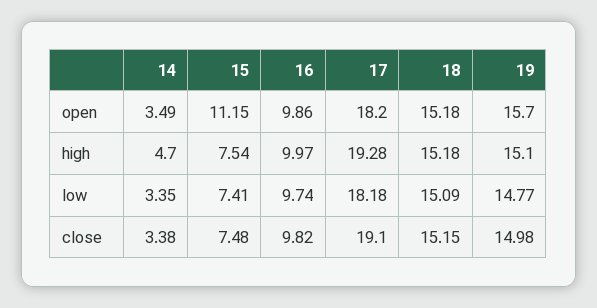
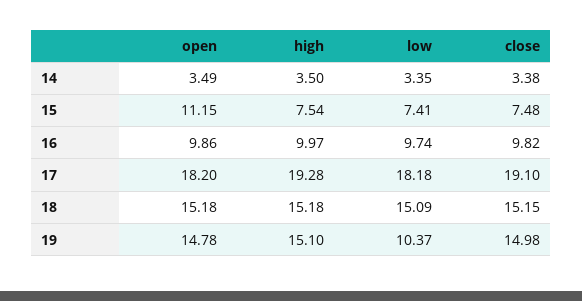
19, open: 15.7 -> 14.78
14, high: 4.7 -> 3.5
19, low: 14.77 -> 10.37

